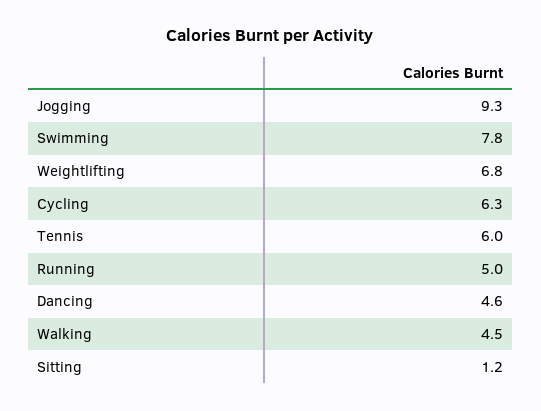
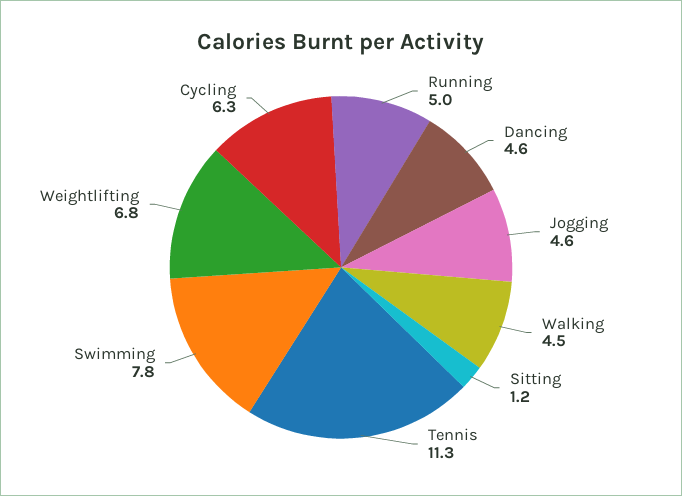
Jogging: 9.3 -> 4.6
Tennis: 6 -> 11.3

